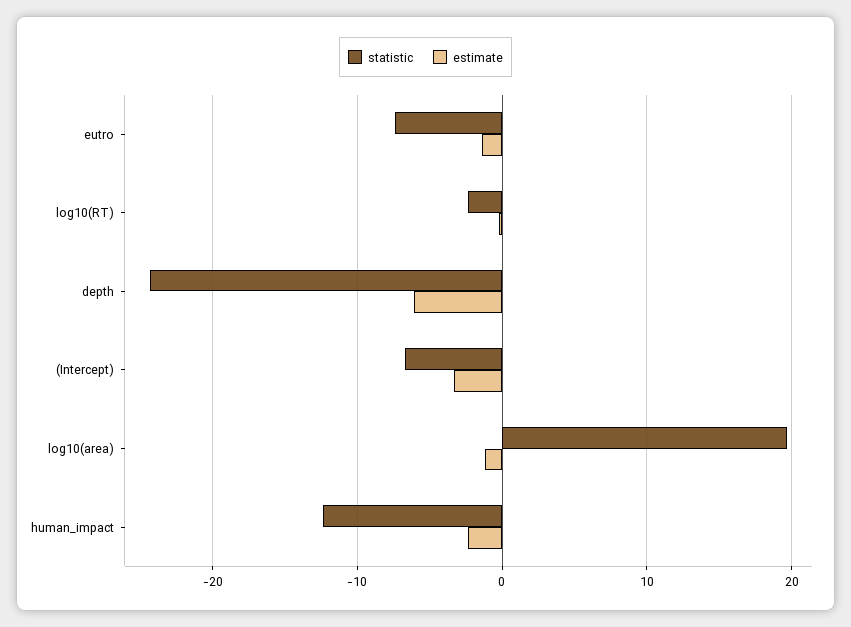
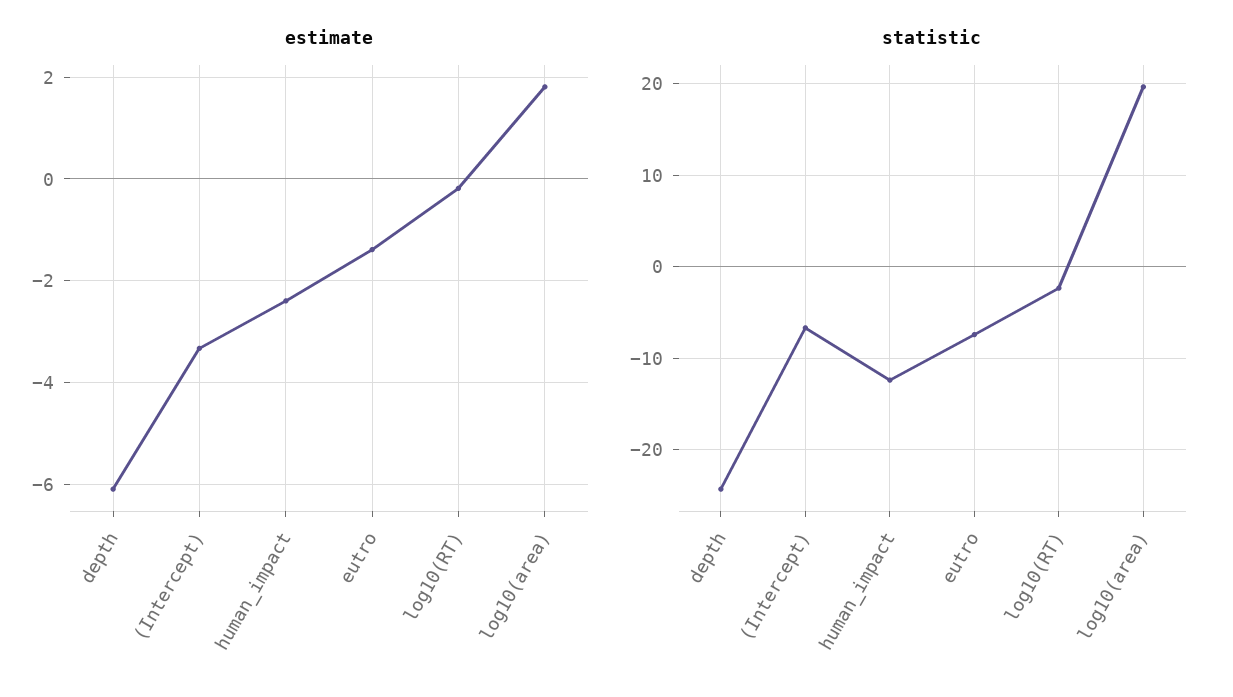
estimate, log10(area): -1 -> 1.8

